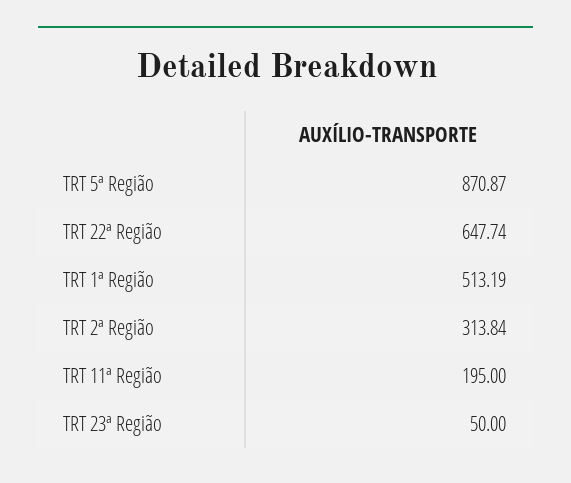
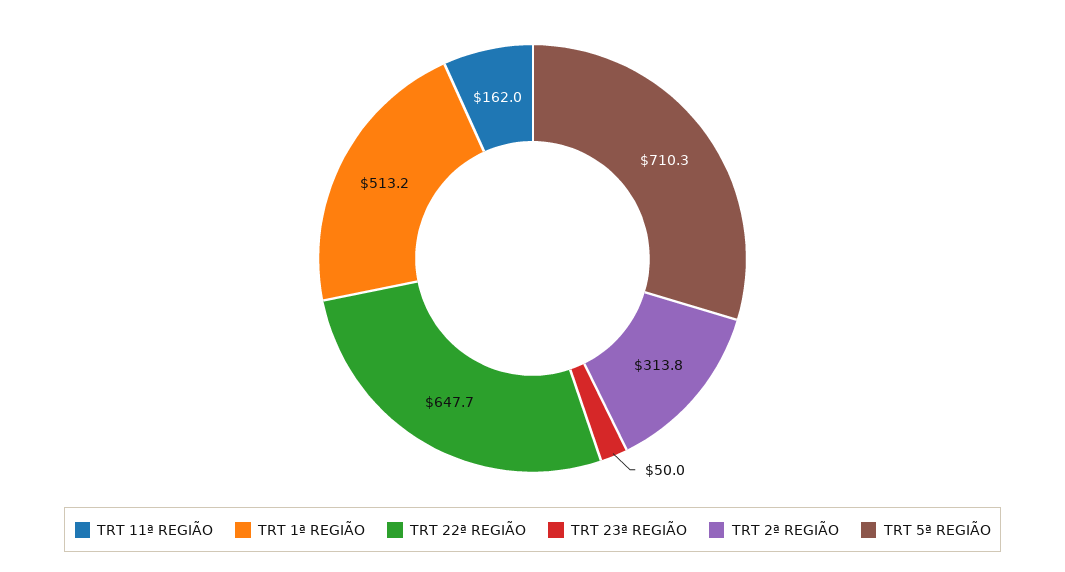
TRT 5ª Região: 870.87 -> 710.3
TRT 11ª Região: 195 -> 162

